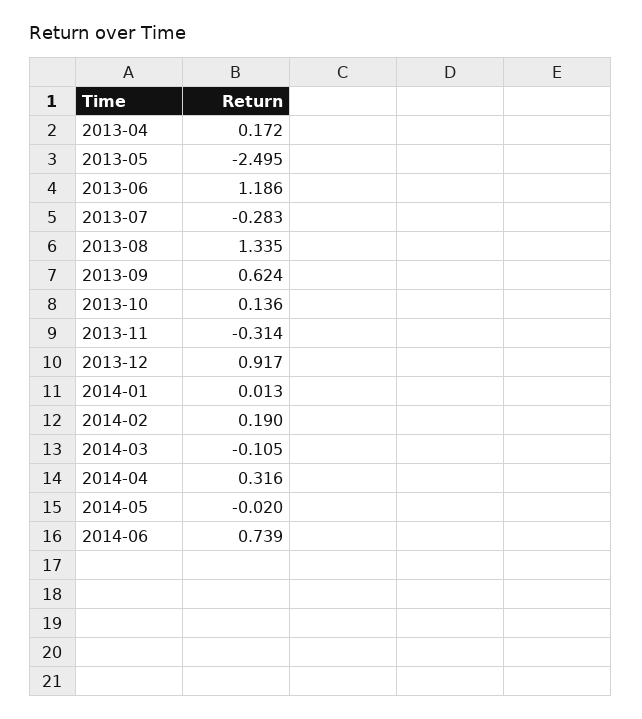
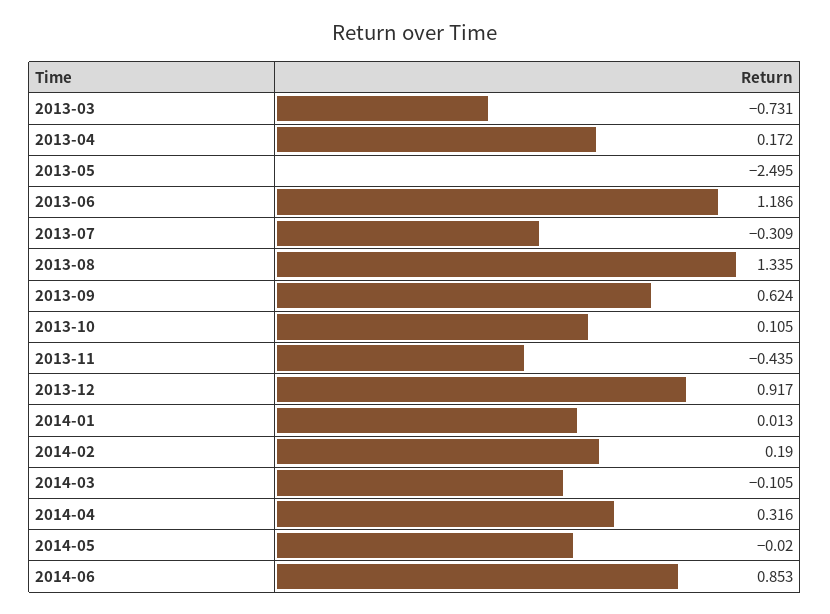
2013-07: -0.283 -> -0.309
2013-10: 0.136 -> 0.105
2013-11: -0.314 -> -0.435
2014-06: 0.739 -> 0.853
2013-03: none -> -0.731

